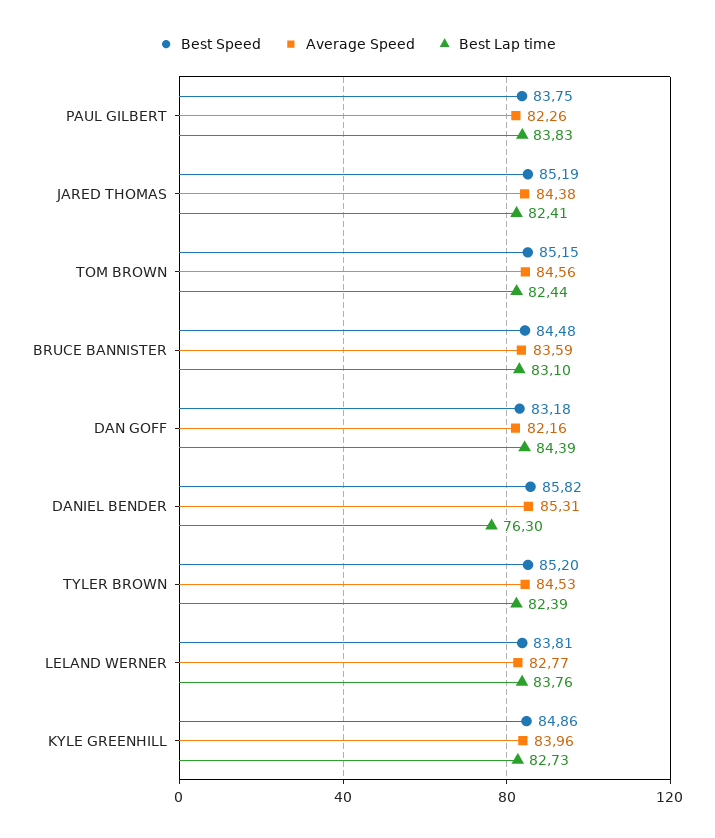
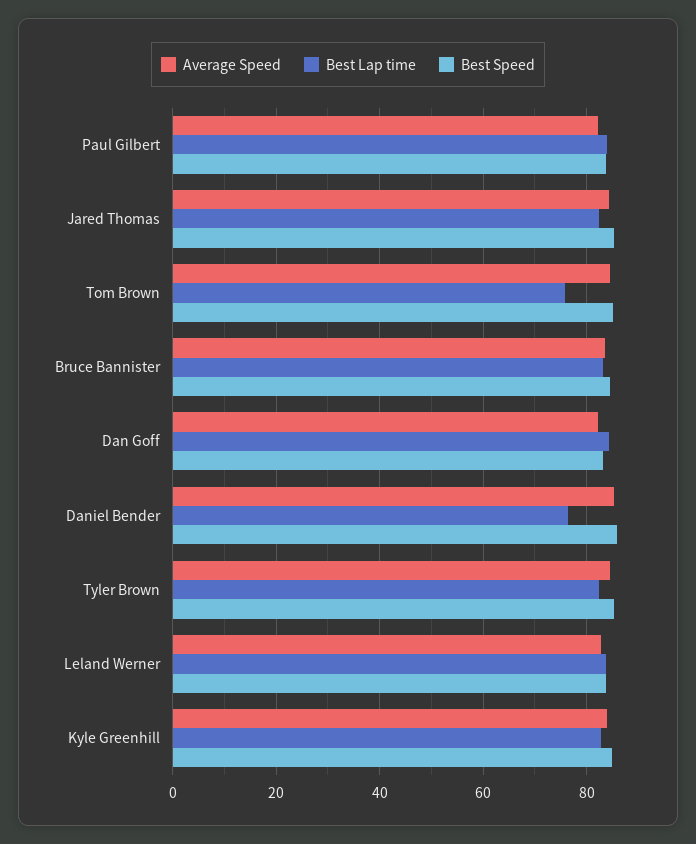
Best Lap time, TOM BROWN: 82.44 -> 76

